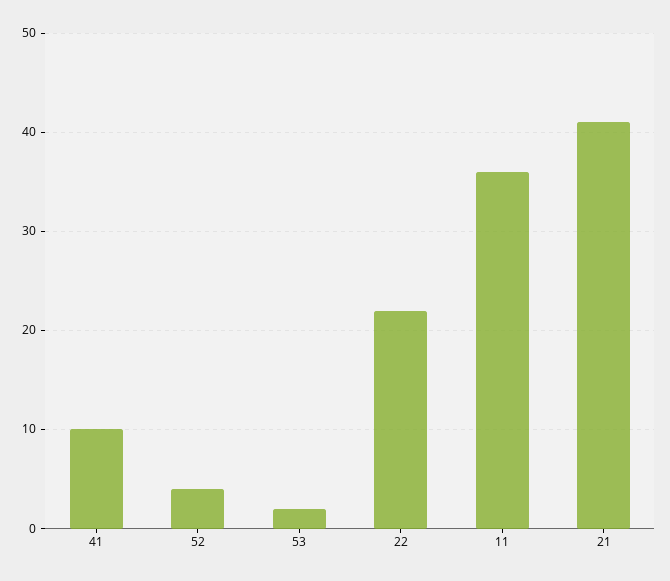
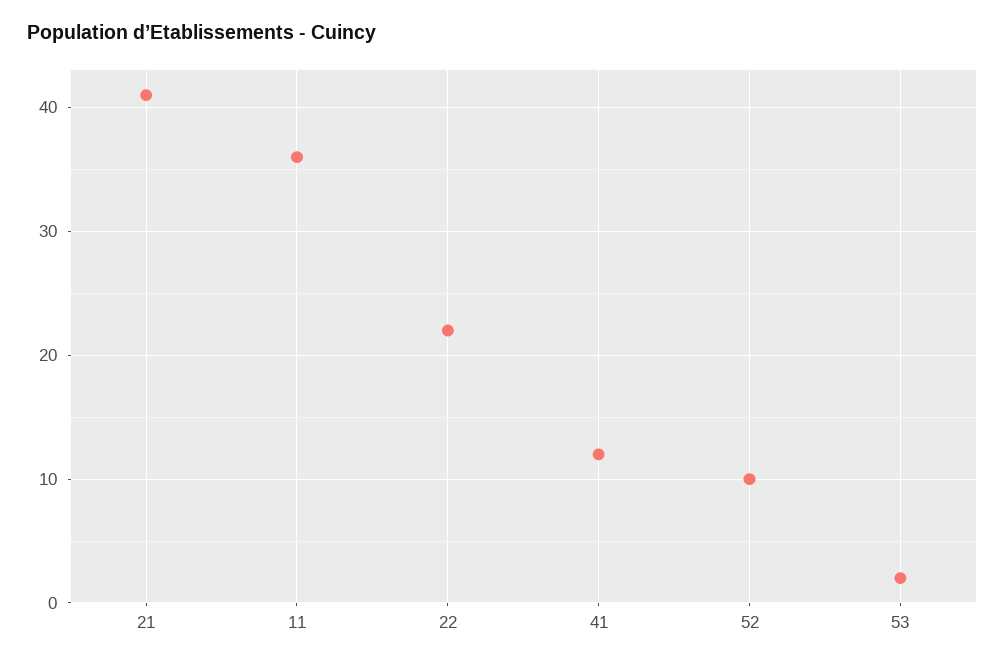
41: 10 -> 12
52: 4 -> 10

